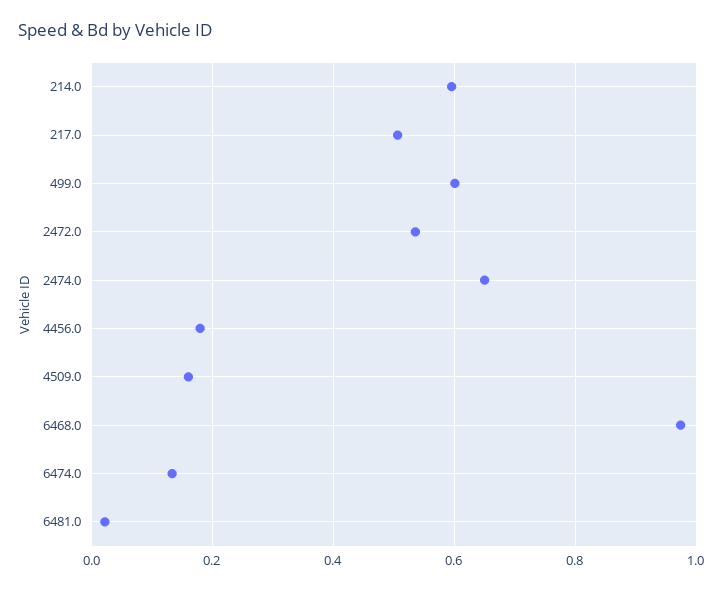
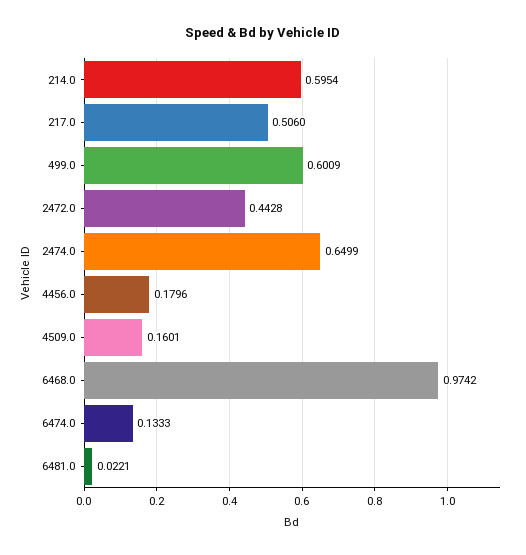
2472.0: 0.54 -> 0.4428

